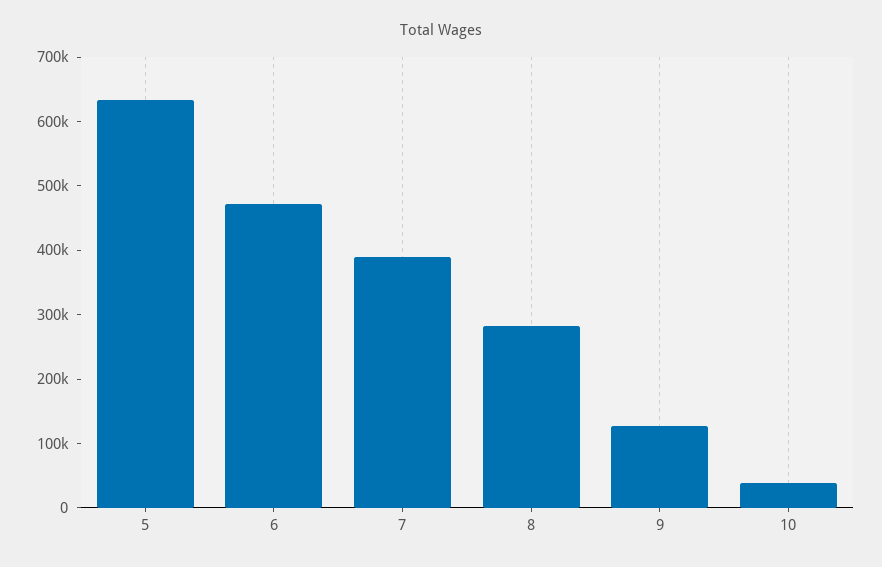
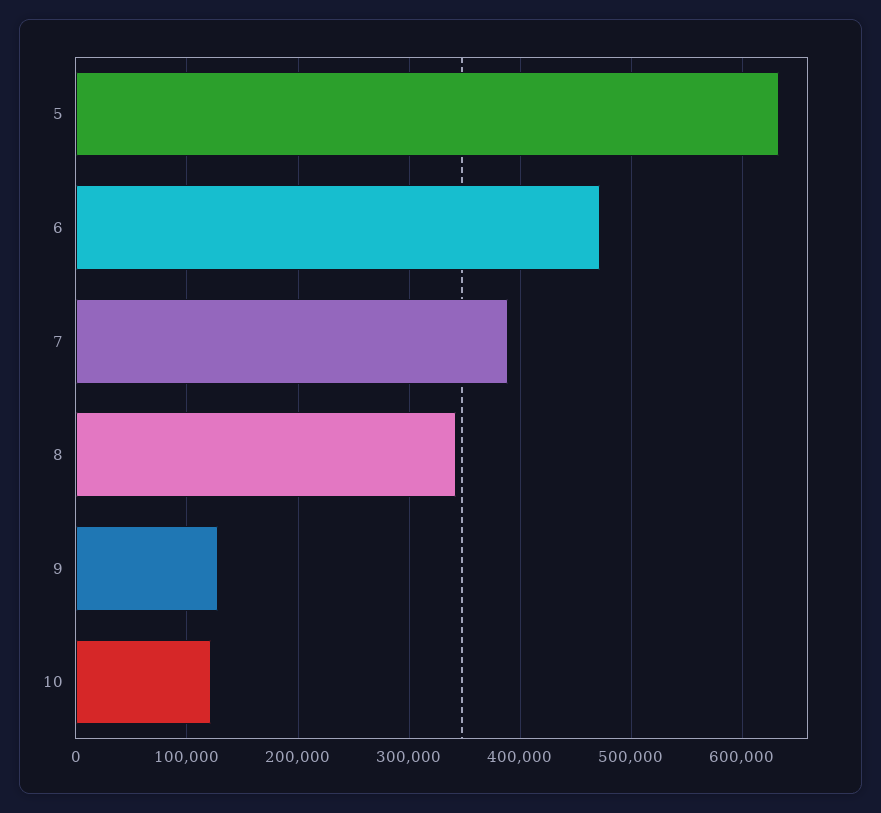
8: 280000 -> 340000
10: 40000 -> 120000

